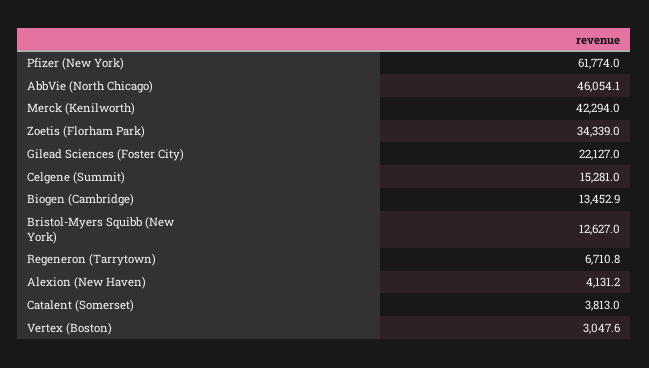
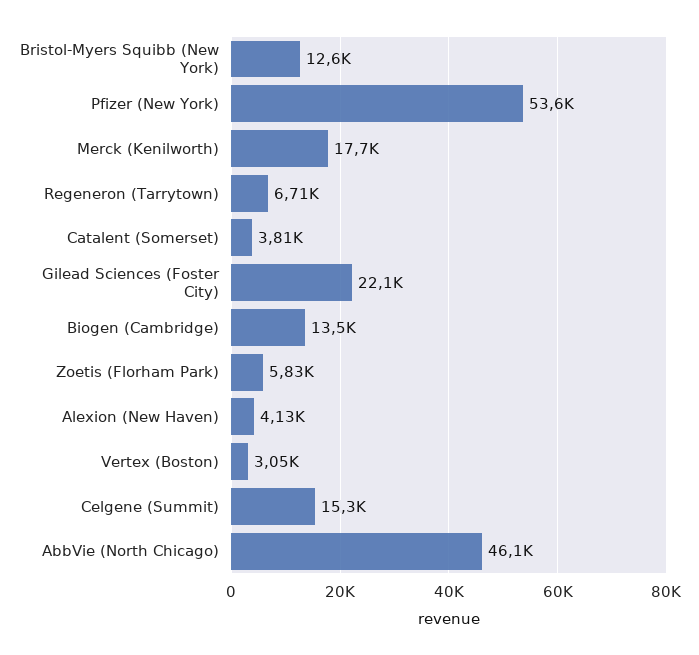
Pfizer (New York): 61774 -> 53600
Merck (Kenilworth): 42294 -> 17700
Zoetis (Florham Park): 34339 -> 5830

